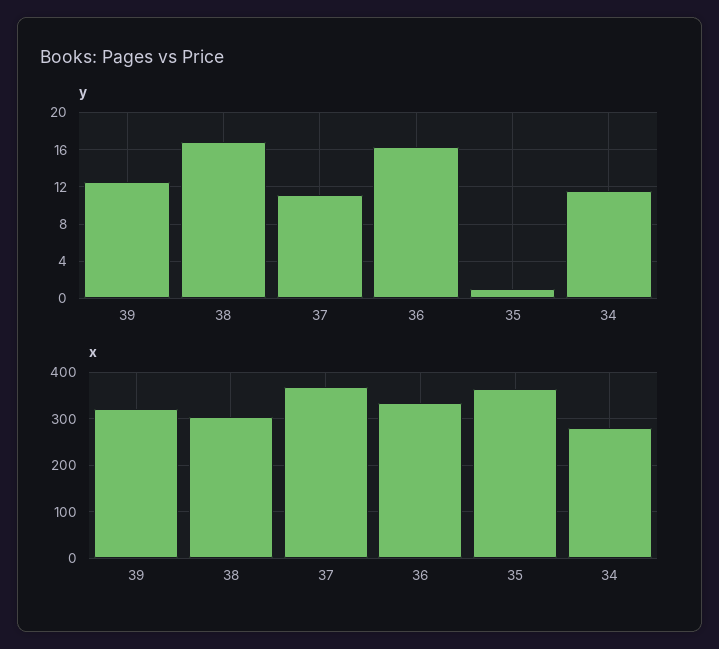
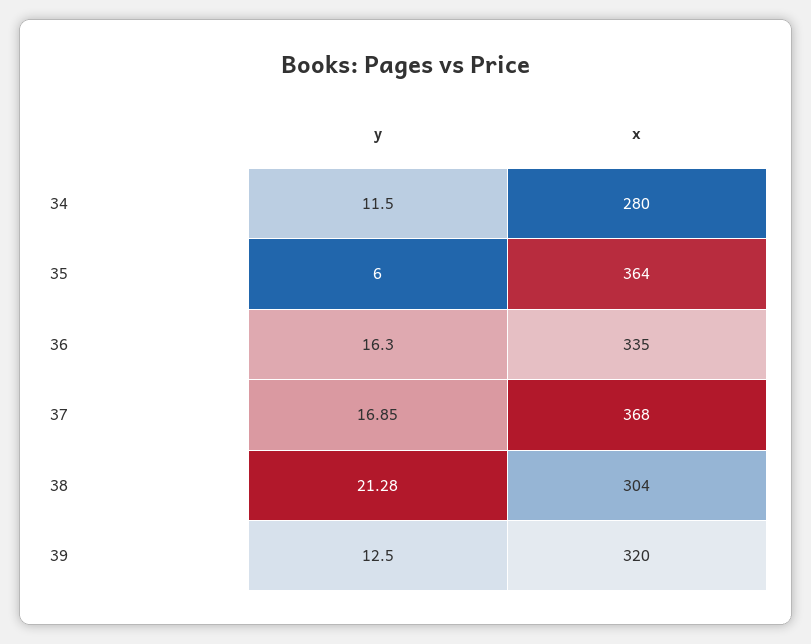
y, 38: 17 -> 21.28
y, 37: 11 -> 16.85
y, 35: 1 -> 6

